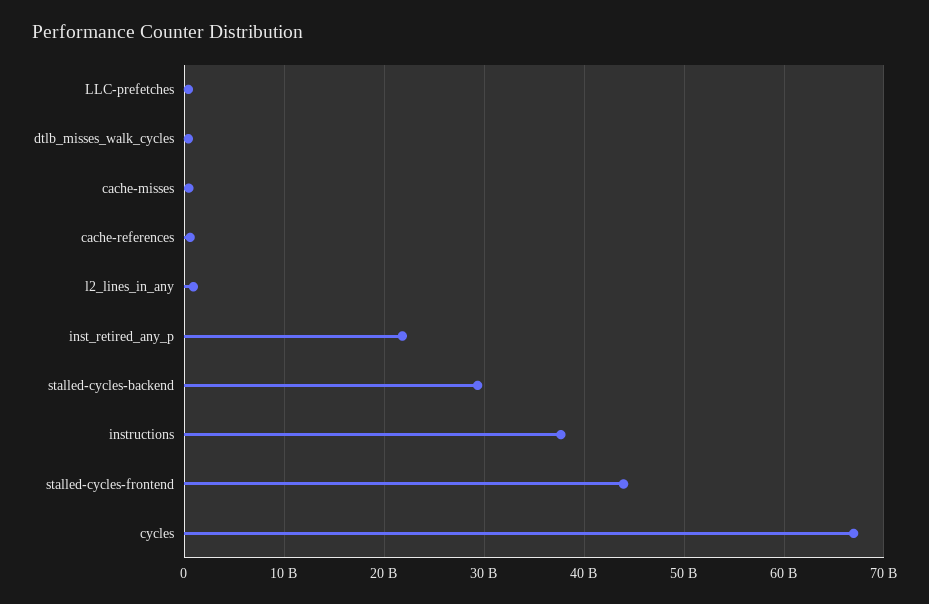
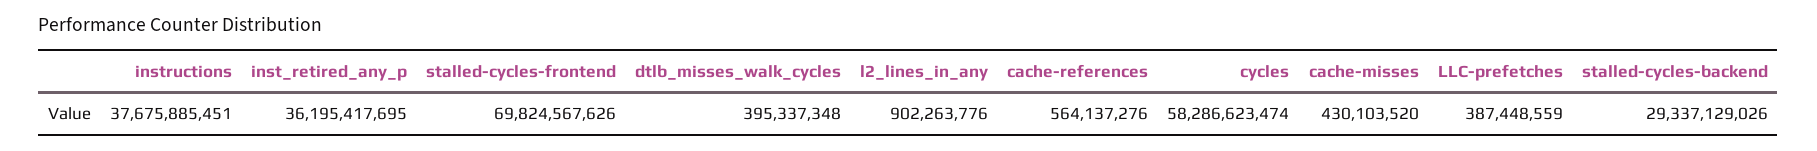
inst_retired_any_p: 22000000000 -> 36195417695
stalled-cycles-frontend: 44000000000 -> 69824567626
cycles: 67000000000 -> 58286623474

